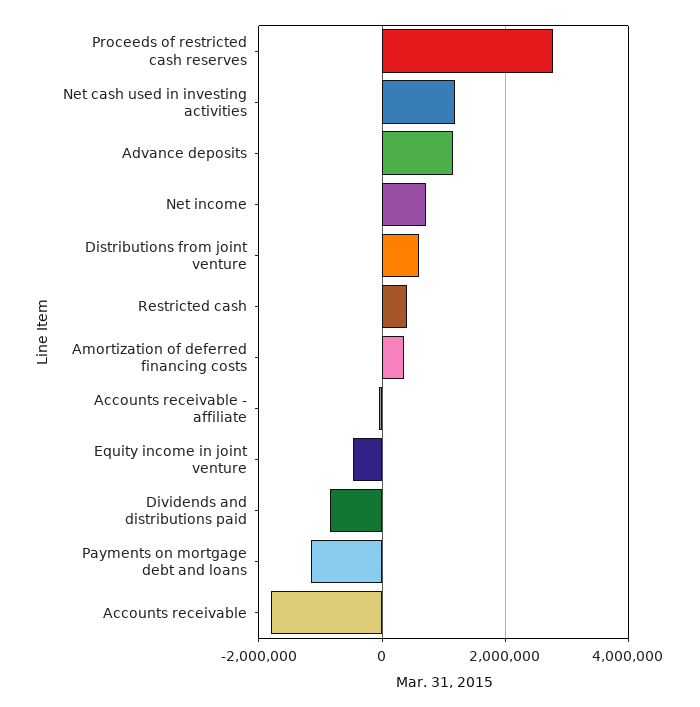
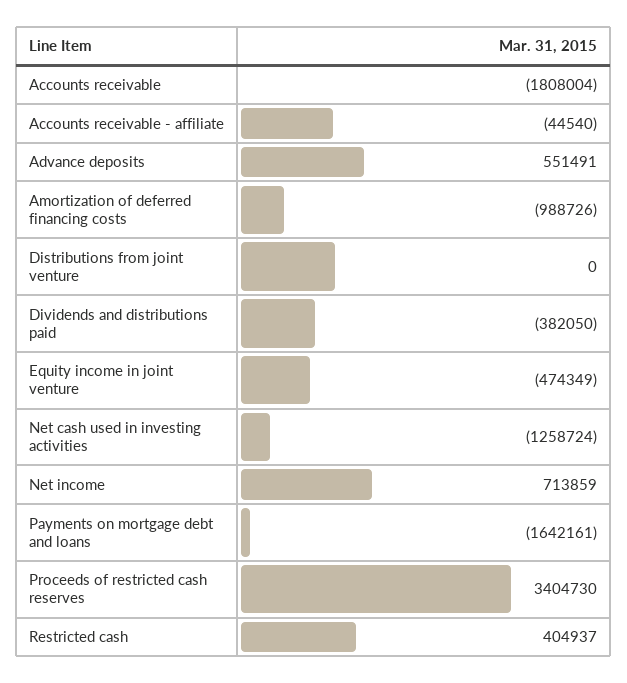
Proceeds of restricted cash reserves: 2800000 -> 3404730
Net cash used in investing activities: 1200000 -> -1258724
Advance deposits: 1200000 -> 551491
Distributions from joint venture: 600000 -> 0
Amortization of deferred financing costs: 400000 -> -988726
Dividends and distributions paid: -800000 -> -382050
Payments on mortgage debt and loans: -1200000 -> -1642161

